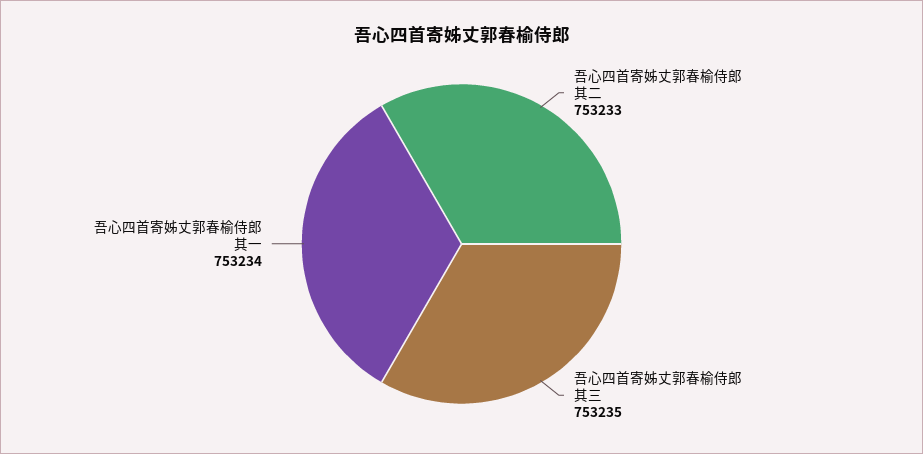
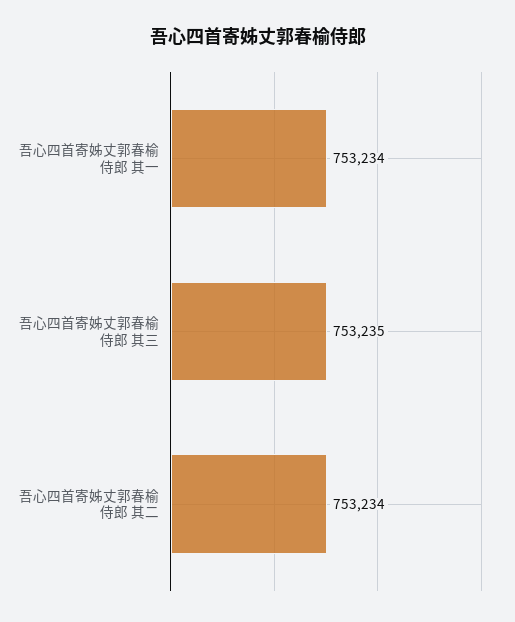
吾心四首寄姊丈郭春榆侍郎 其二: 753233 -> 753234

